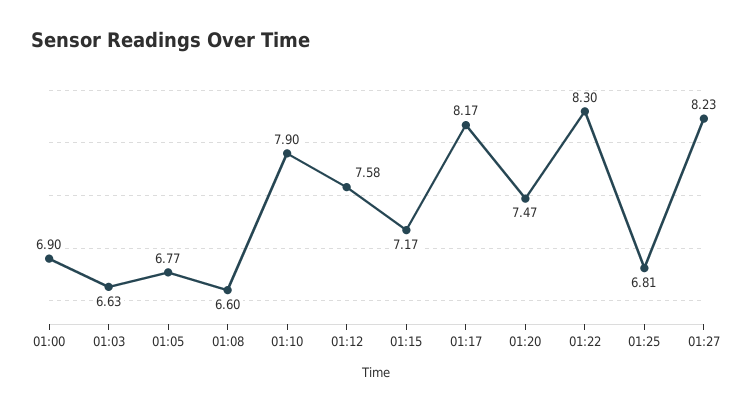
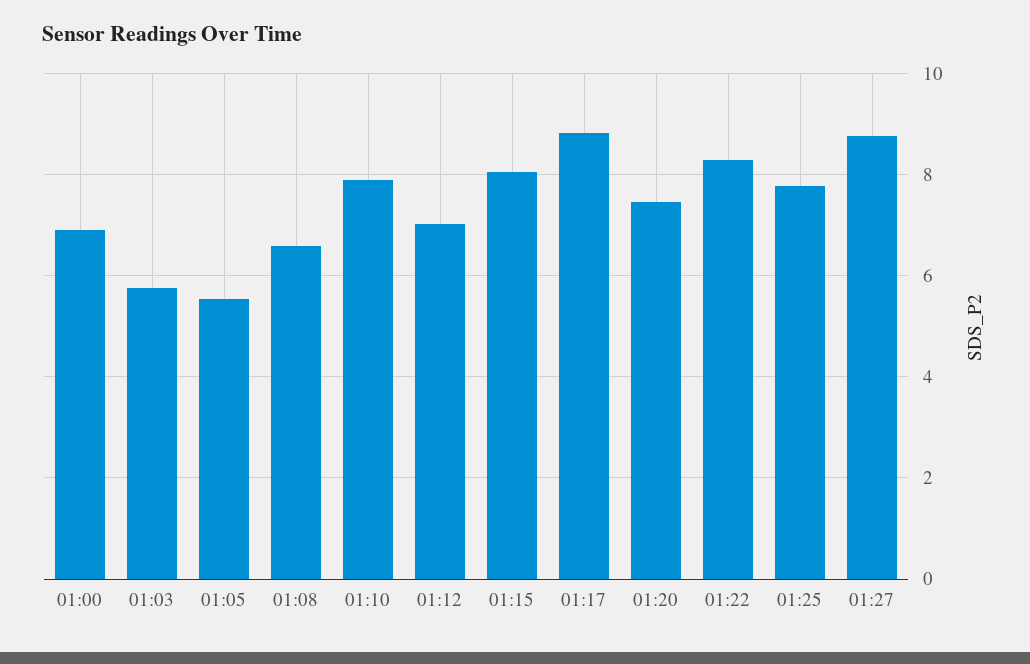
01:03: 6.63 -> 5.8
01:05: 6.77 -> 5.6
01:12: 7.58 -> 7
01:15: 7.17 -> 8
01:17: 8.17 -> 8.8
01:25: 6.81 -> 7.8
01:27: 8.23 -> 8.8

